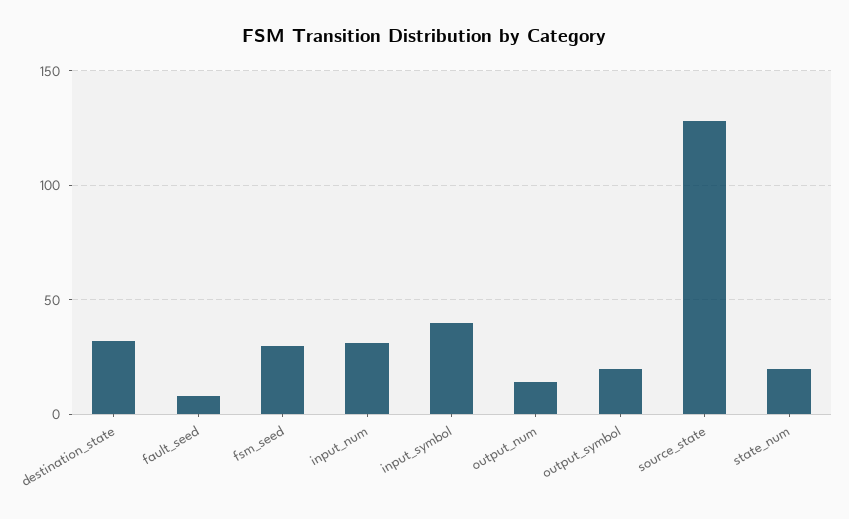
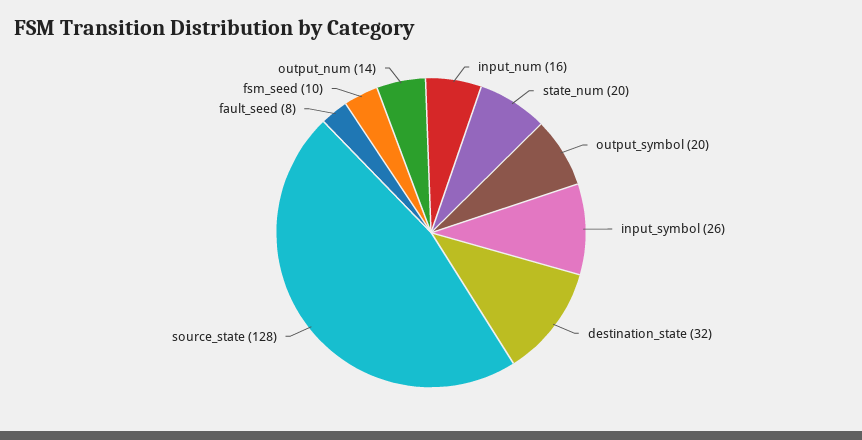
fsm_seed: 30 -> 10
input_num: 30 -> 16
input_symbol: 40 -> 26

